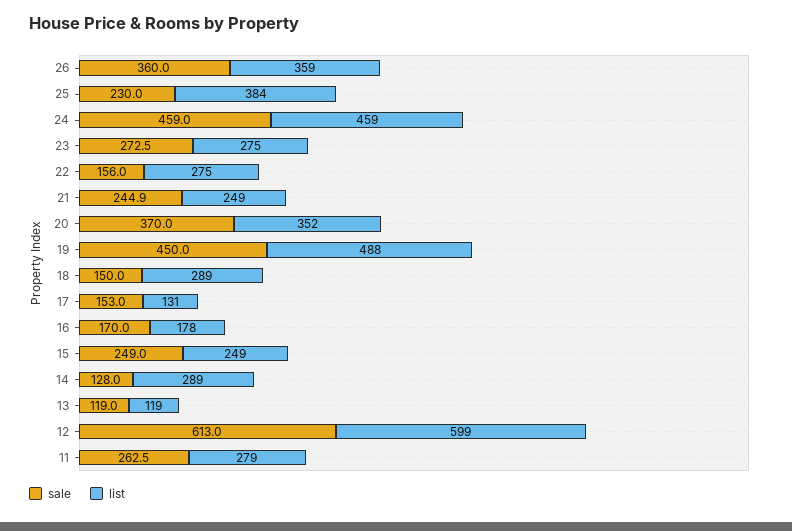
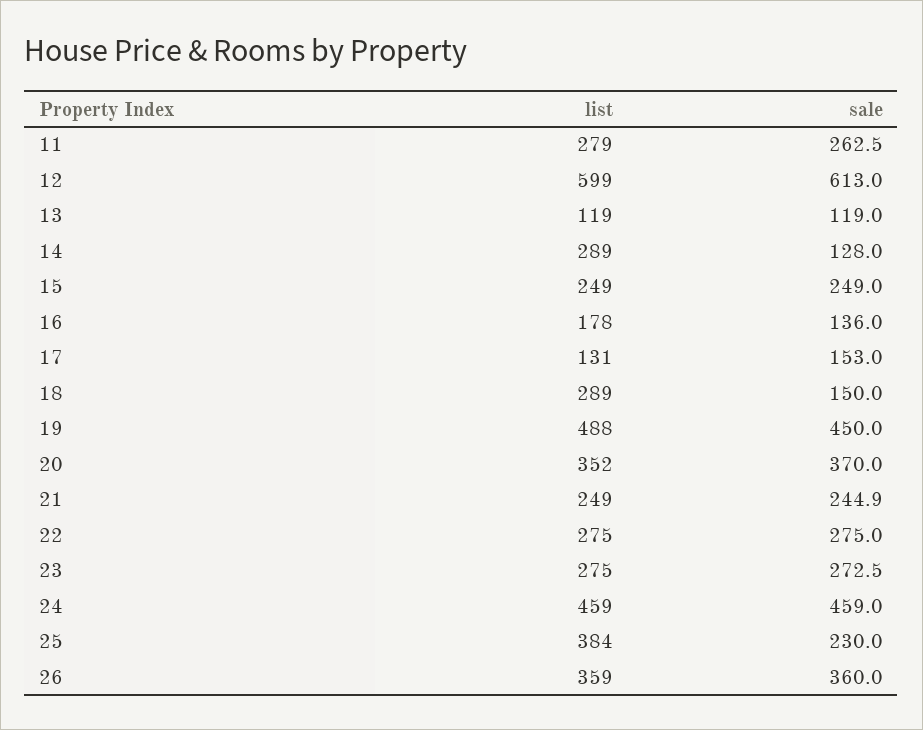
sale, 22: 156 -> 275
sale, 16: 170 -> 136

